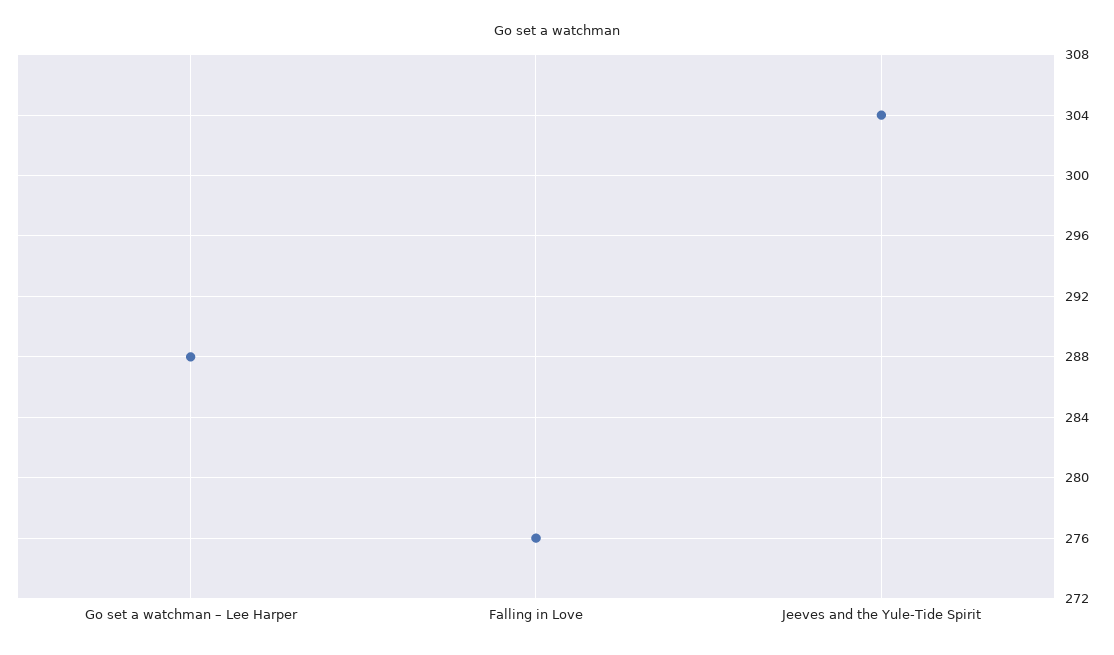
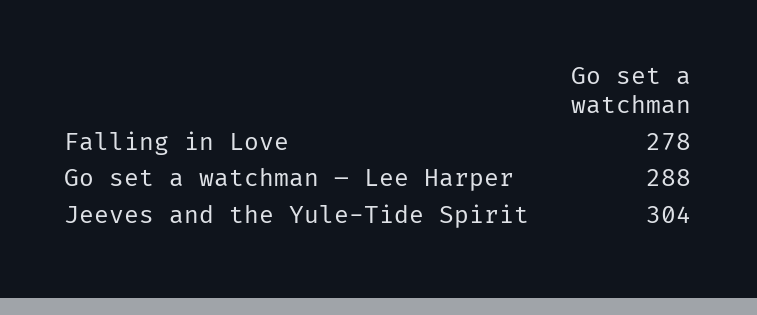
Falling in Love: 276 -> 278

